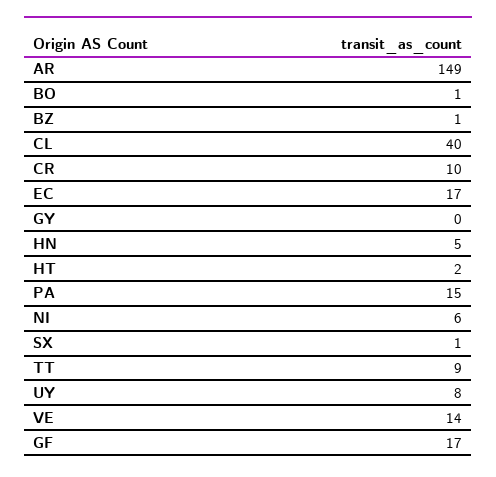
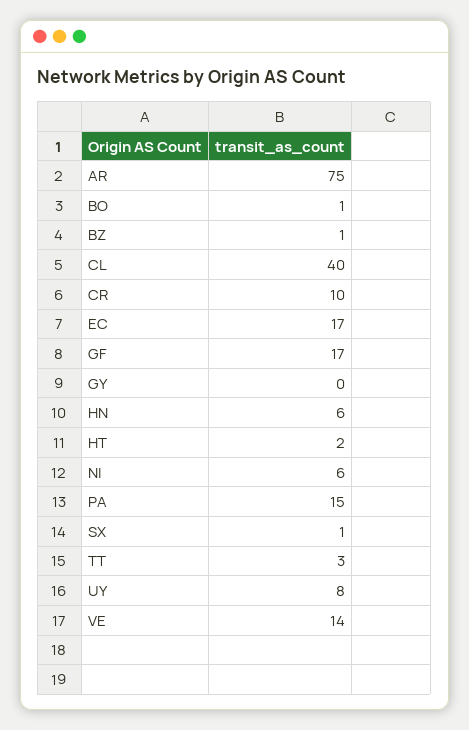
AR: 149 -> 75
HN: 5 -> 6
TT: 9 -> 3

